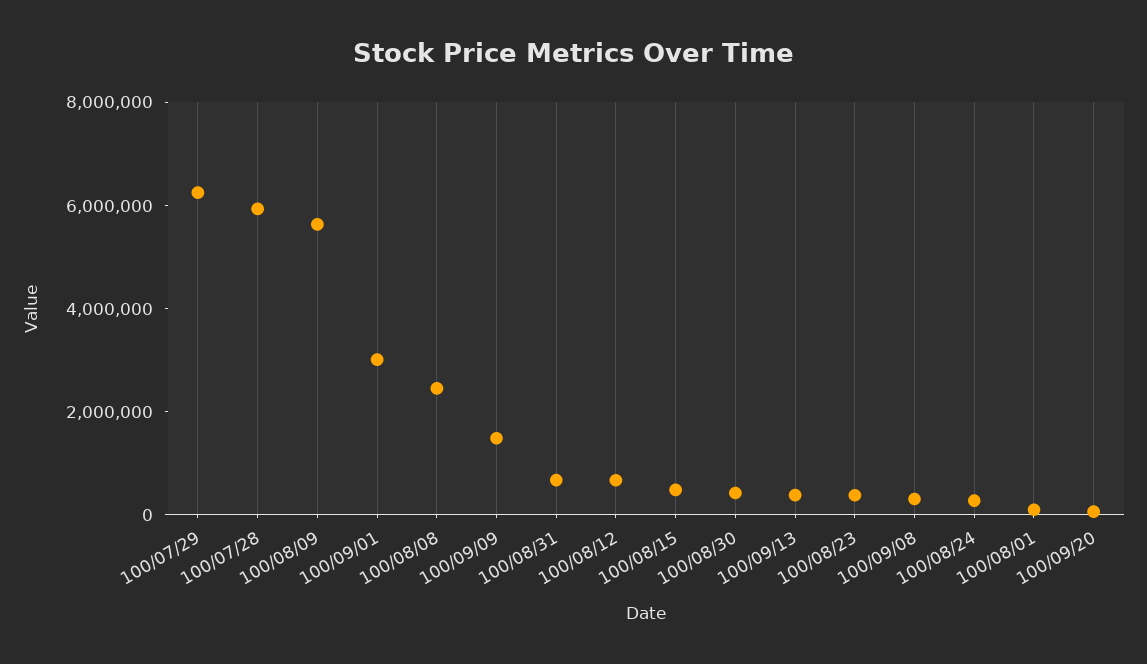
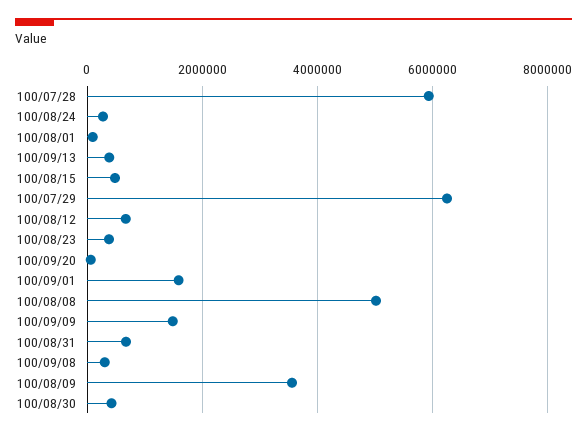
100/08/09: 5500000 -> 3600000
100/09/01: 3000000 -> 1600000
100/08/08: 2500000 -> 5000000

